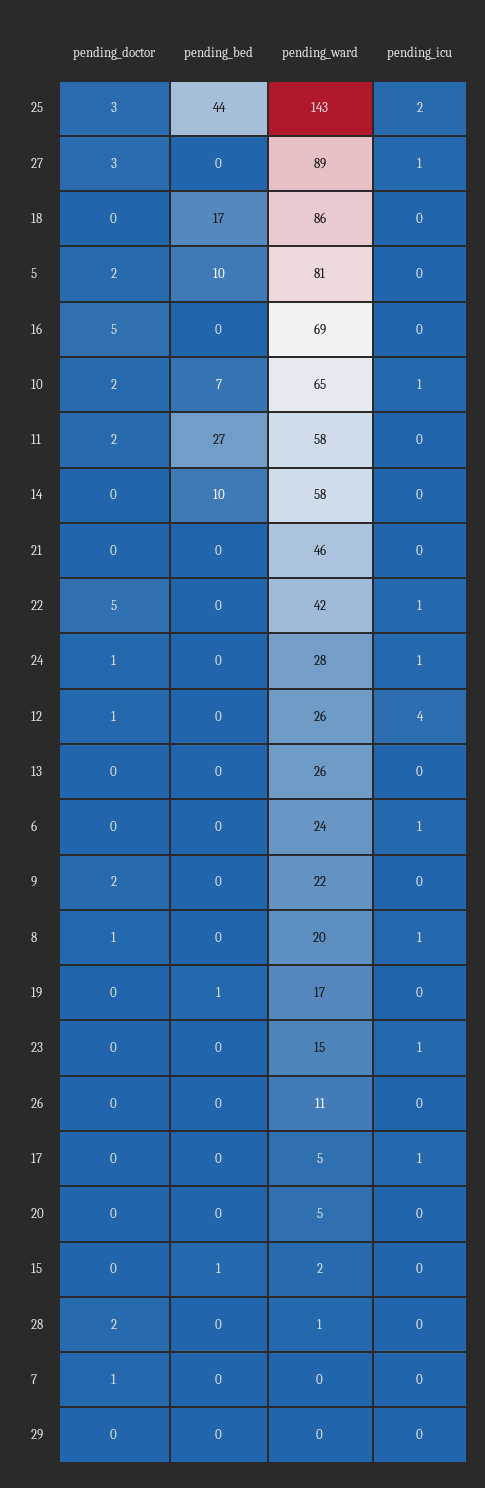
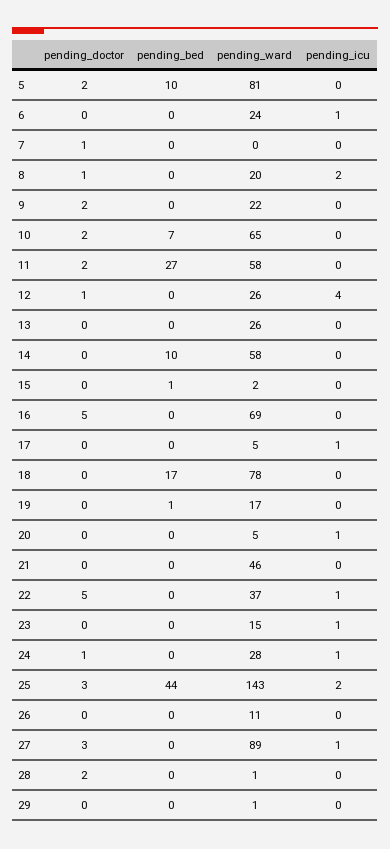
pending_ward, 18: 86 -> 78
pending_icu, 10: 1 -> 0
pending_ward, 22: 42 -> 37
pending_icu, 8: 1 -> 2
pending_icu, 20: 0 -> 1
pending_ward, 29: 0 -> 1

